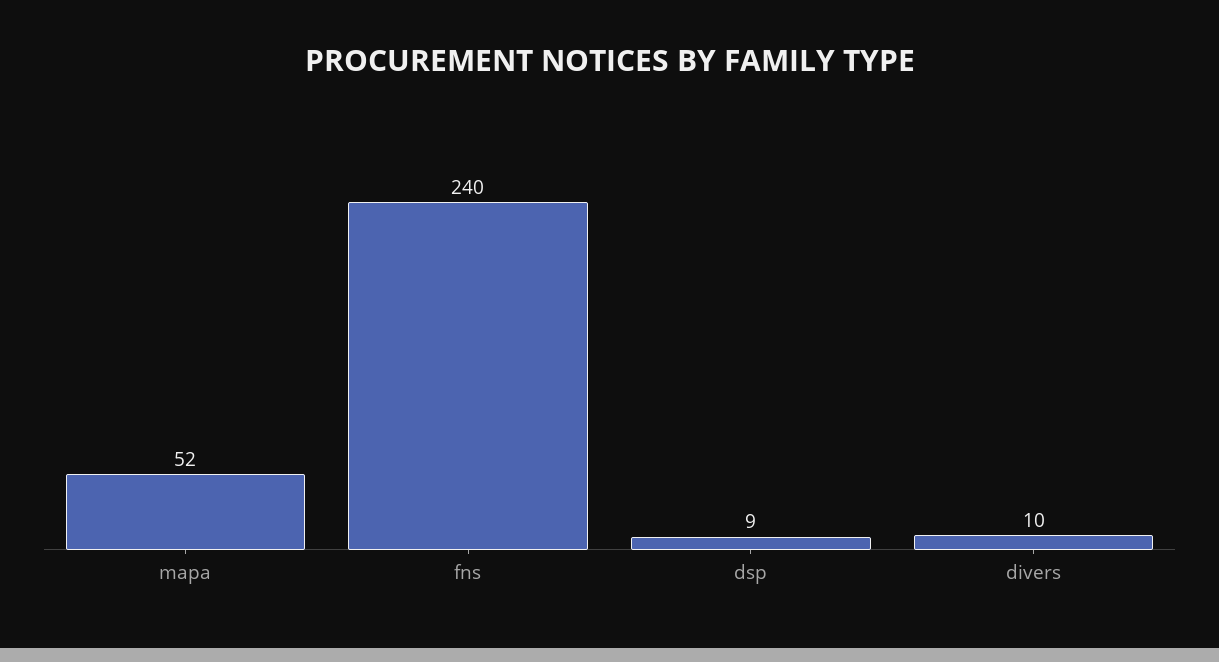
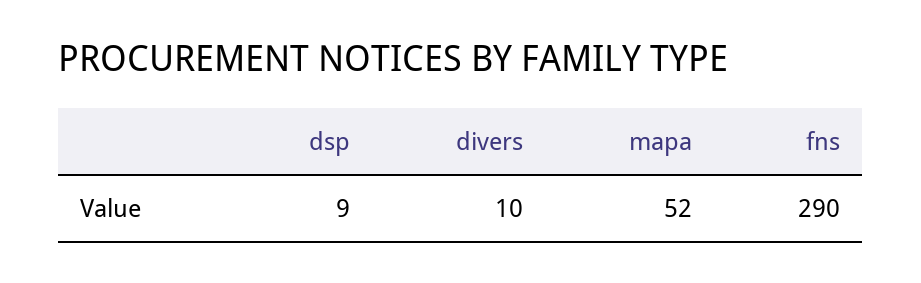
fns: 240 -> 290

